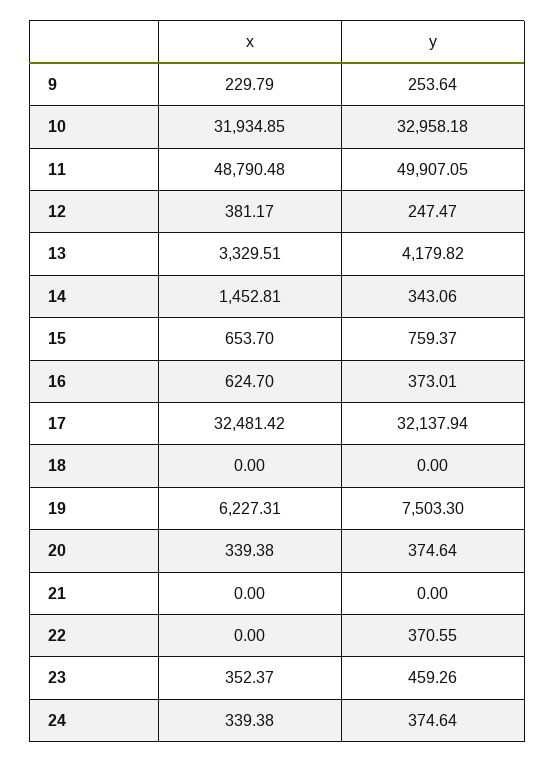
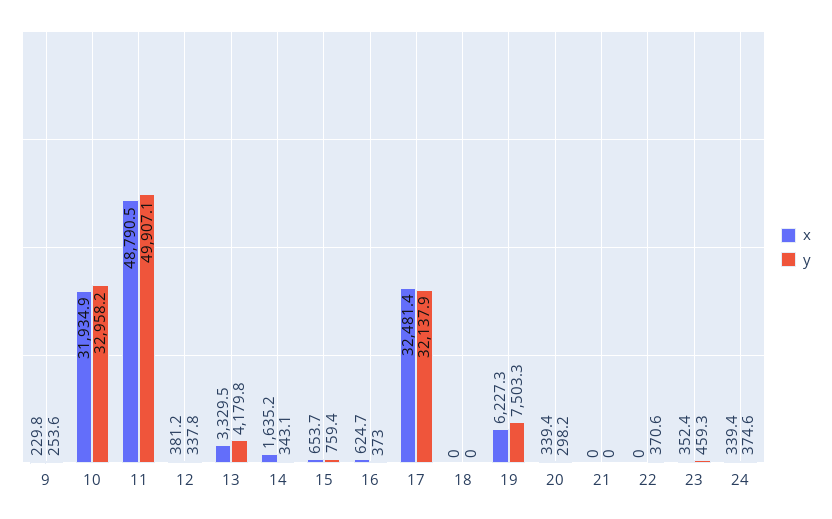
y, 12: 247.47 -> 337.8
x, 14: 1452.81 -> 1635.2
y, 20: 374.64 -> 298.2

